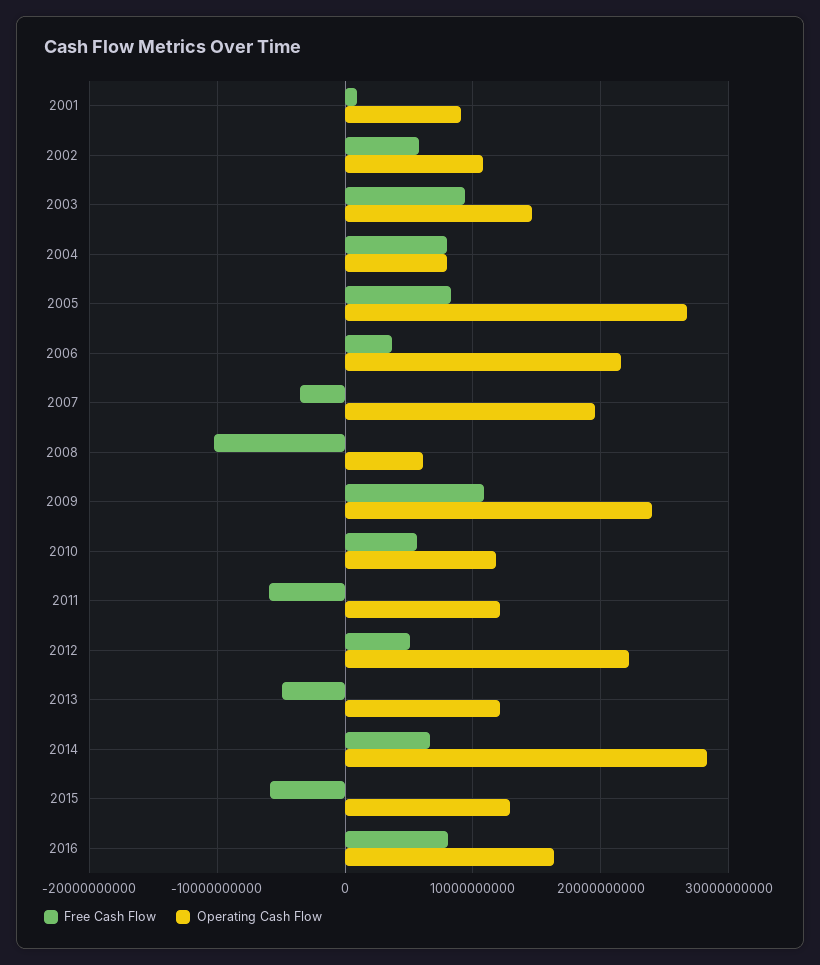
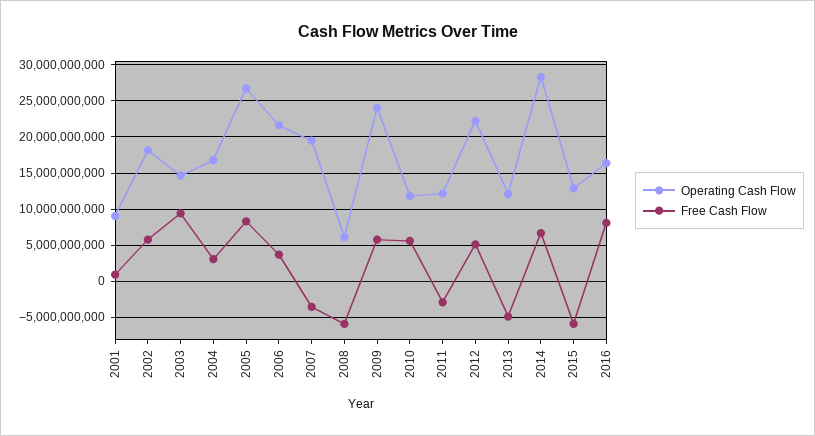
Operating Cash Flow, 2002: 11000000000 -> 18000000000
Free Cash Flow, 2004: 8000000000 -> 3000000000
Operating Cash Flow, 2004: 8000000000 -> 17000000000
Free Cash Flow, 2008: -10000000000 -> -6000000000
Free Cash Flow, 2009: 11000000000 -> 6000000000
Free Cash Flow, 2011: -6000000000 -> -3000000000

